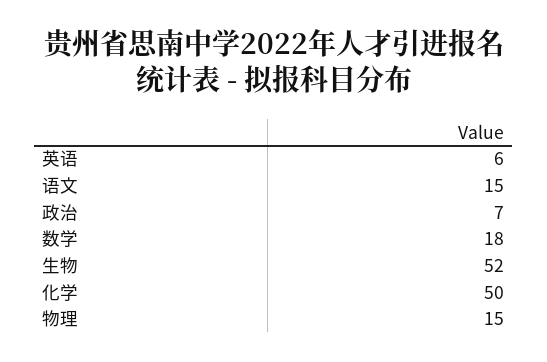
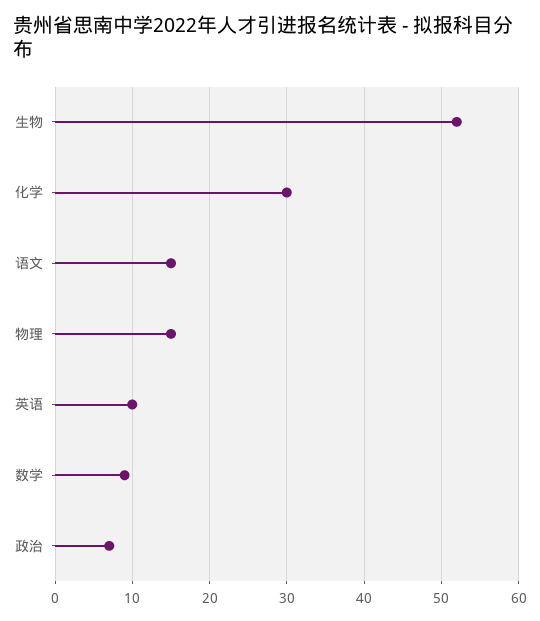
英语: 6 -> 10
数学: 18 -> 9
化学: 50 -> 30

